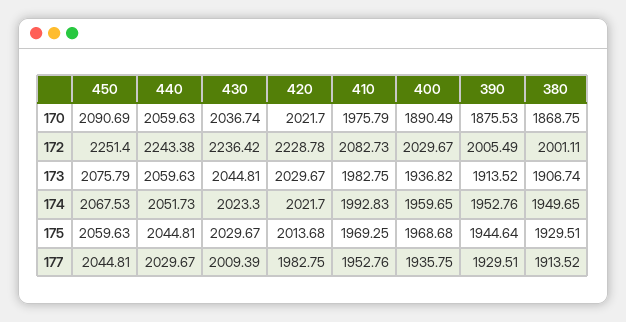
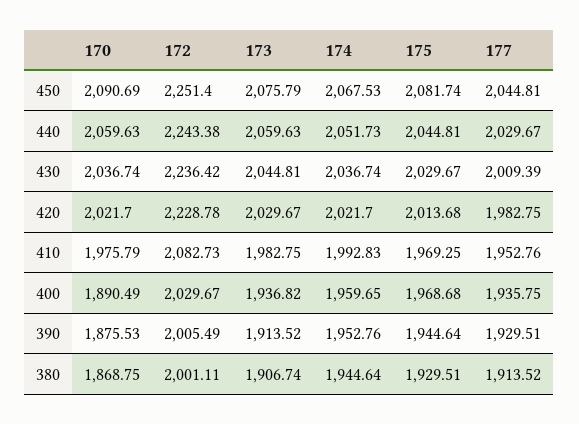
430, 174: 2023.3 -> 2036.74
380, 174: 1949.65 -> 1944.64
450, 175: 2059.63 -> 2081.74

